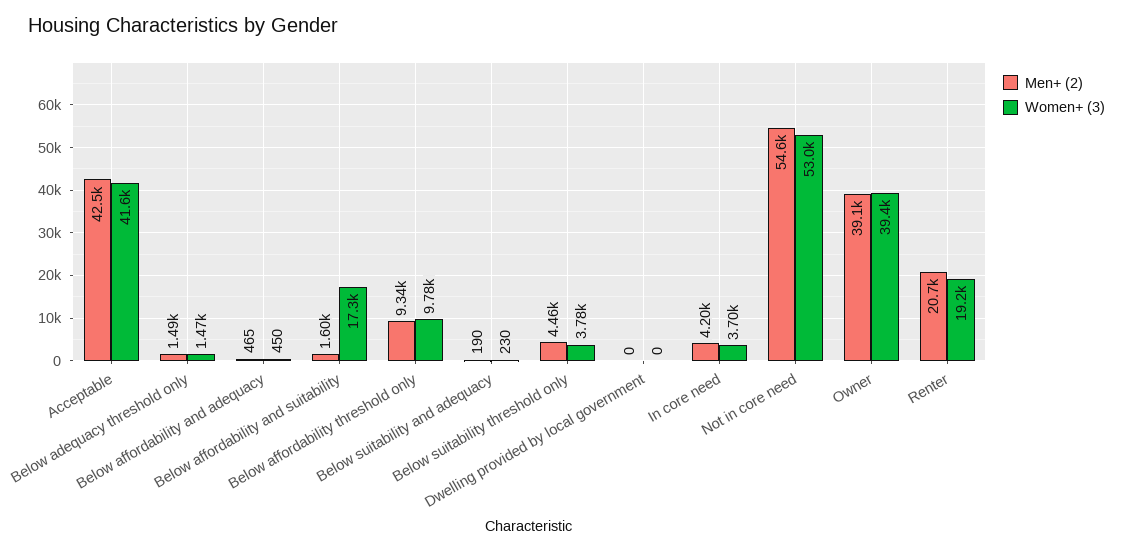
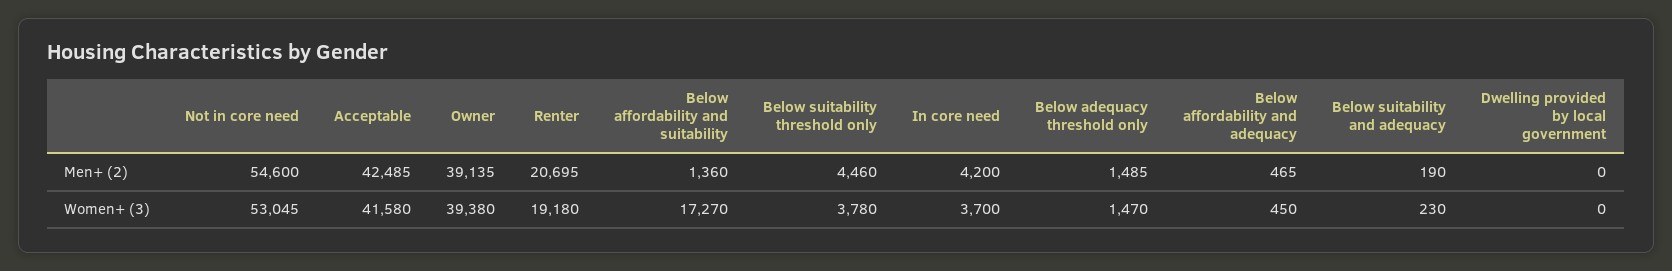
Men+ (2), Below affordability and suitability: 1600 -> 1360
Men+ (2), Below affordability threshold only: 9340 -> none
Women+ (3), Below affordability threshold only: 9780 -> none

